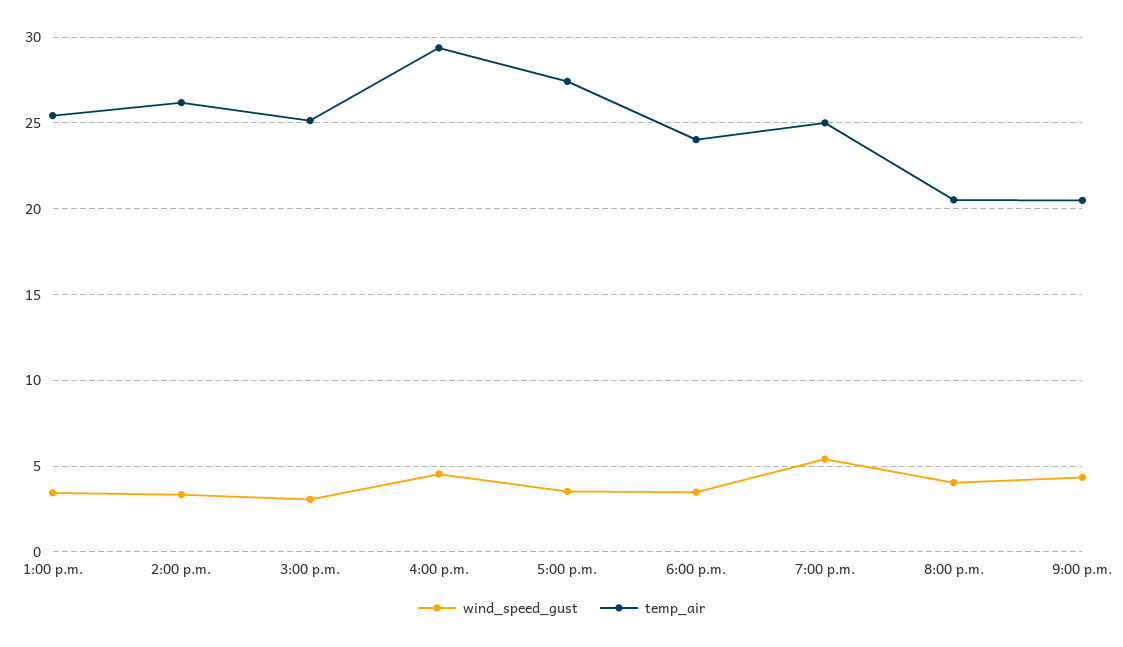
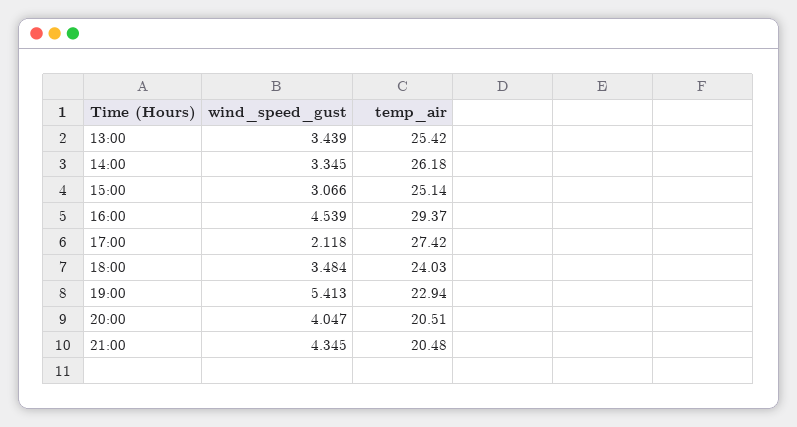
wind_speed_gust, 5:00 p.m.: 3.5 -> 2.118
temp_air, 7:00 p.m.: 25 -> 22.94

